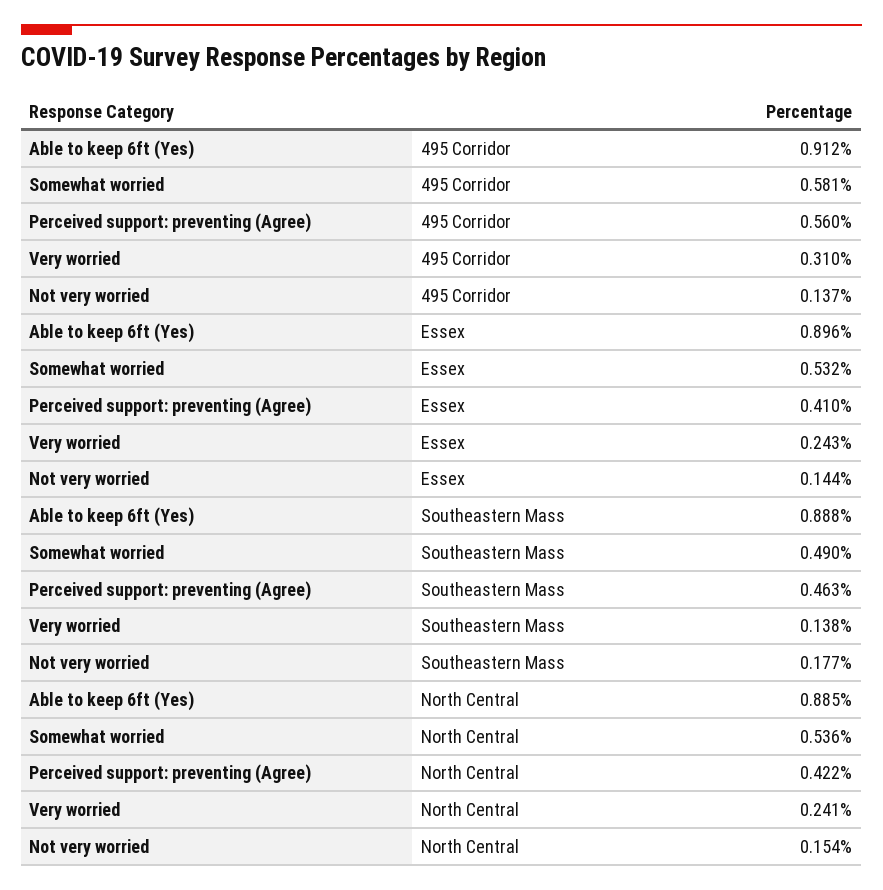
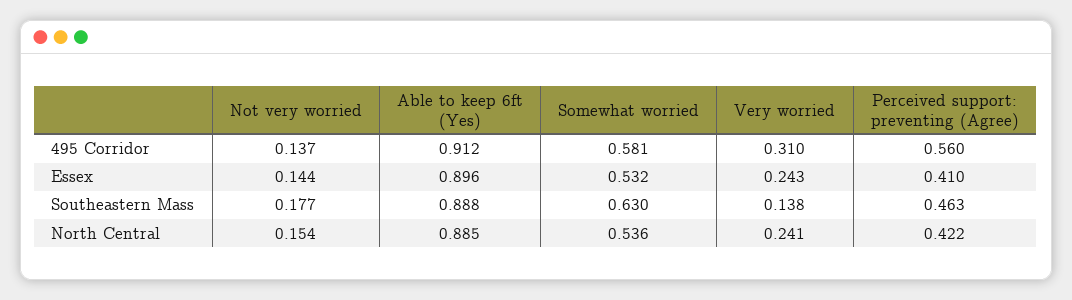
Somewhat worried, Southeastern Mass: 0.49 -> 0.63

